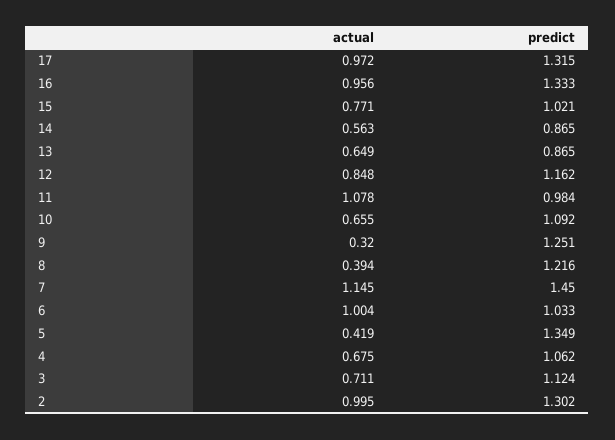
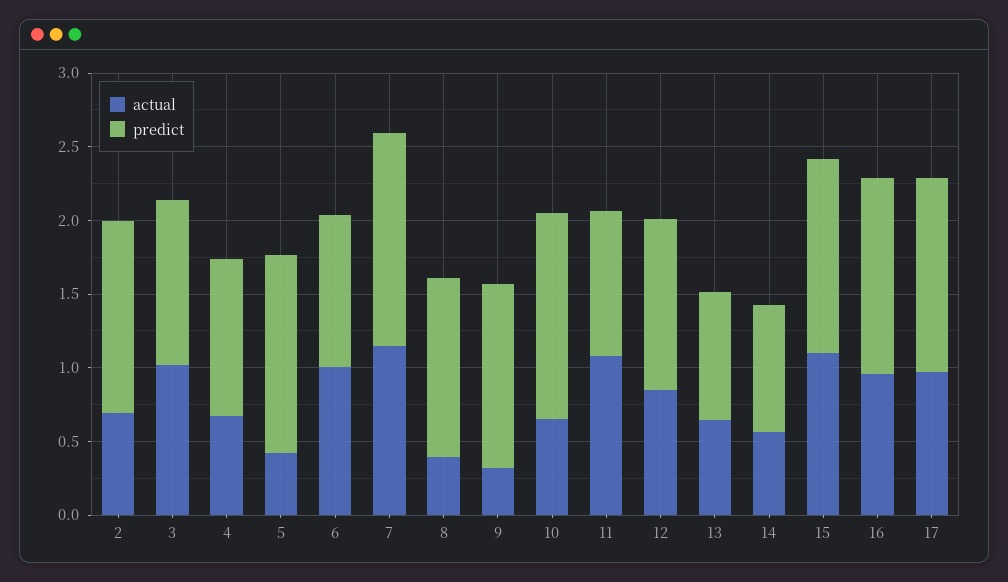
actual, 15: 0.771 -> 1.1
predict, 15: 1.021 -> 1.3
predict, 10: 1.092 -> 1.4
actual, 3: 0.711 -> 1
actual, 2: 0.995 -> 0.7

